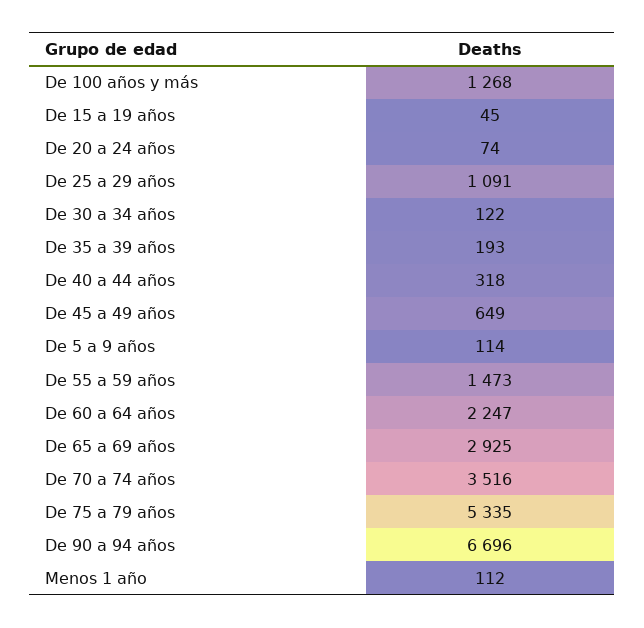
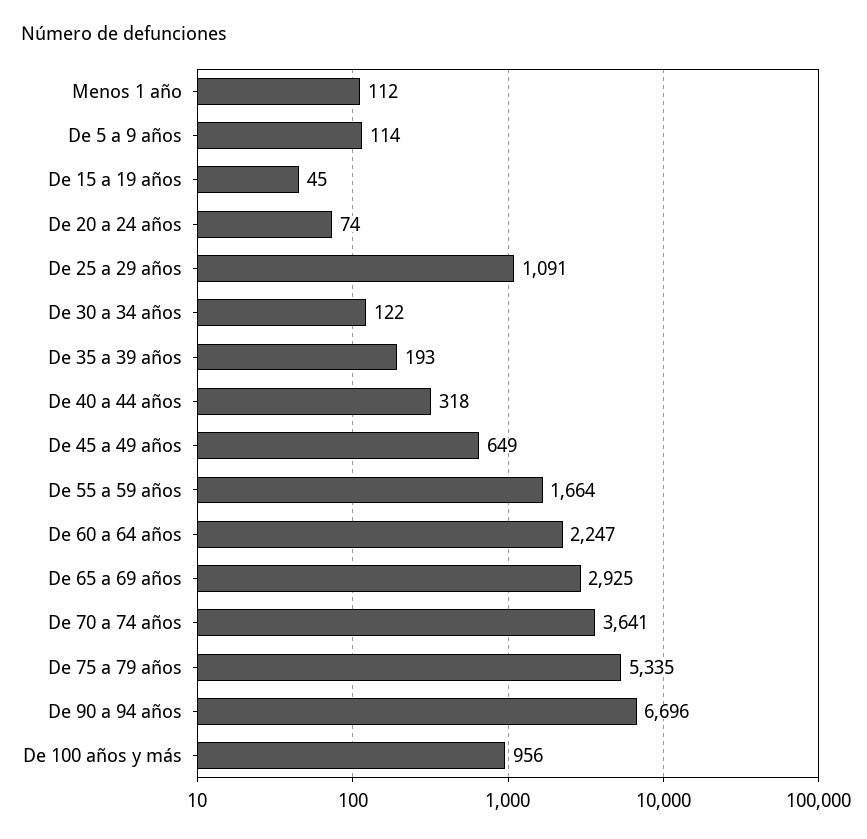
De 100 años y más: 1268 -> 956
De 55 a 59 años: 1473 -> 1664
De 70 a 74 años: 3516 -> 3641

